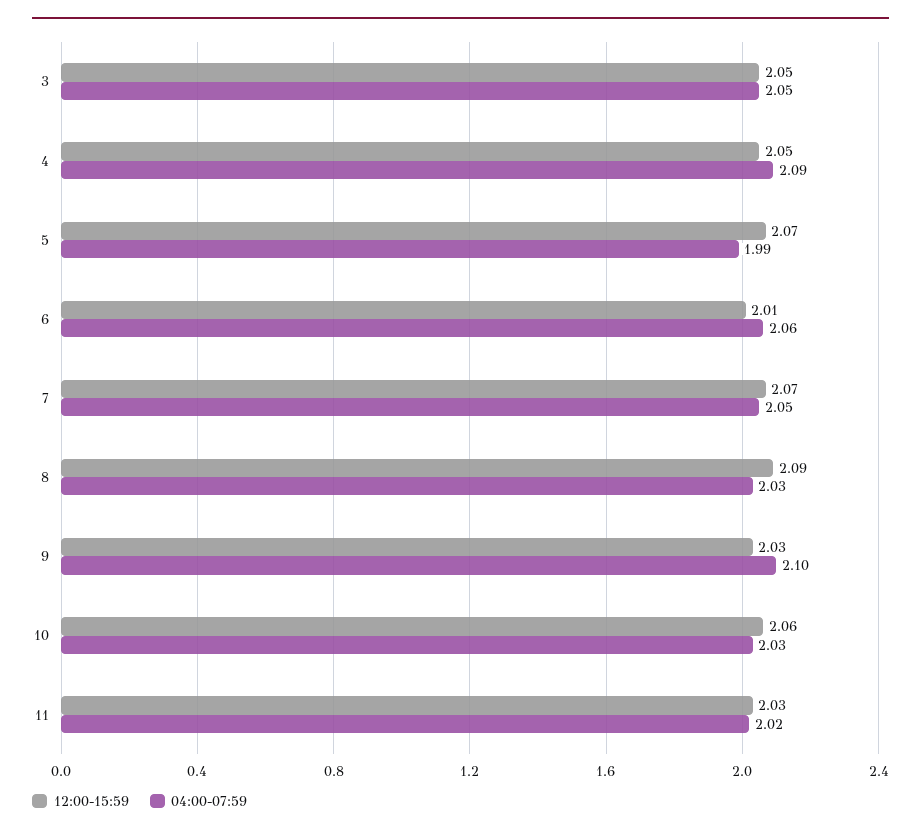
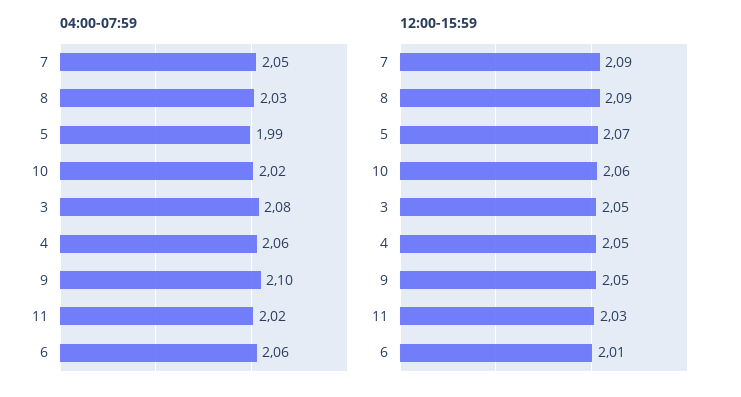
04:00-07:59, 3: 2.05 -> 2.08
04:00-07:59, 4: 2.09 -> 2.06
12:00-15:59, 7: 2.07 -> 2.09
12:00-15:59, 9: 2.03 -> 2.05
04:00-07:59, 10: 2.03 -> 2.02

